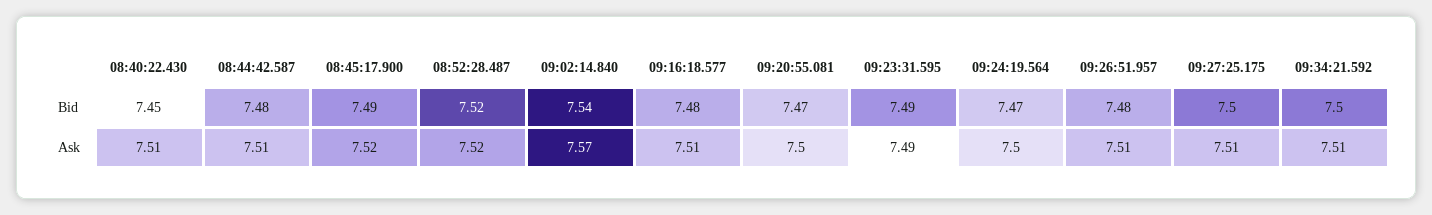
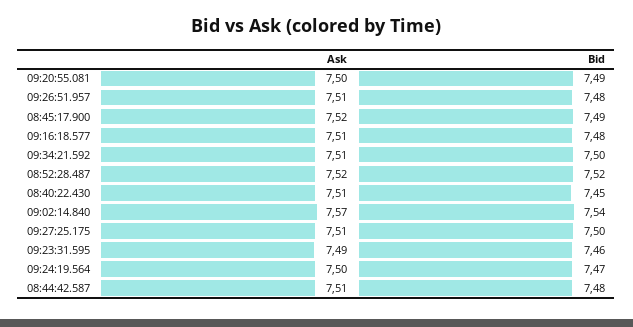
09:20:55.081, Bid: 7.47 -> 7.49
09:23:31.595, Bid: 7.49 -> 7.46

